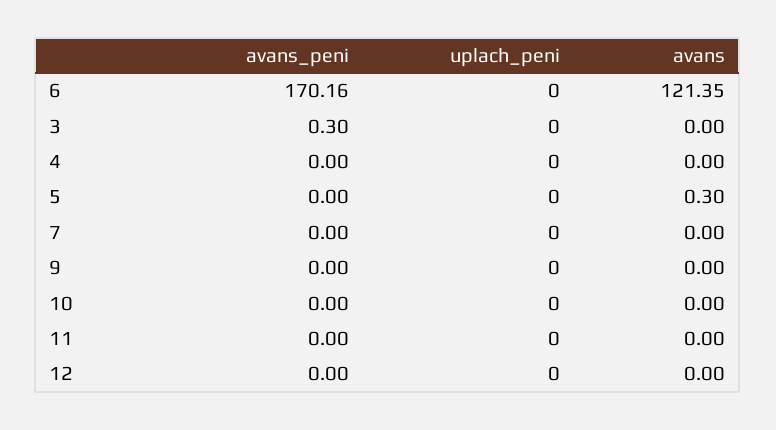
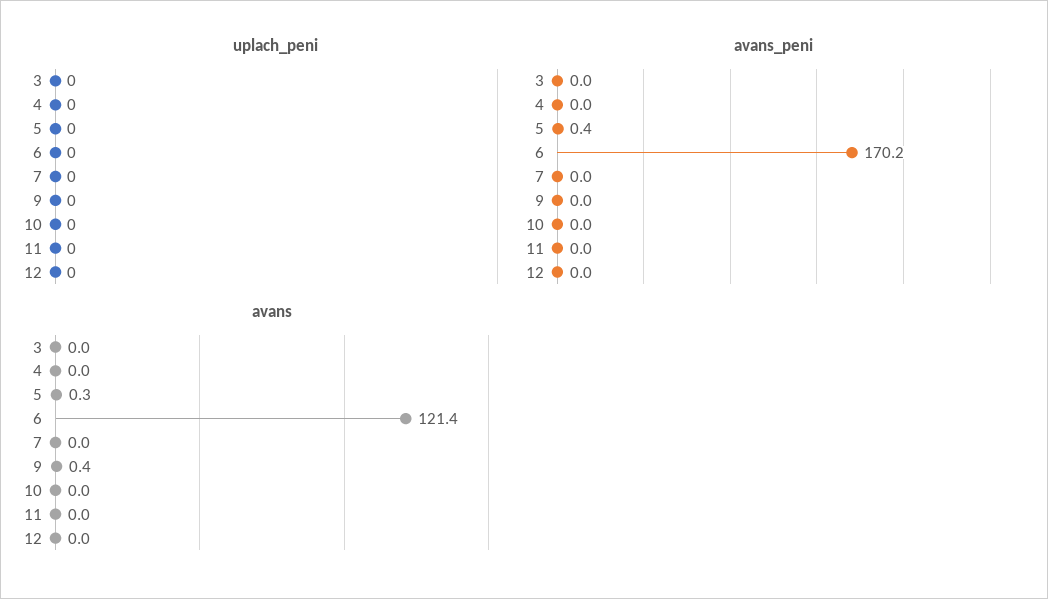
avans_peni, 3: 0.3 -> 0
avans_peni, 5: 0 -> 0.4
avans, 9: 0 -> 0.4

